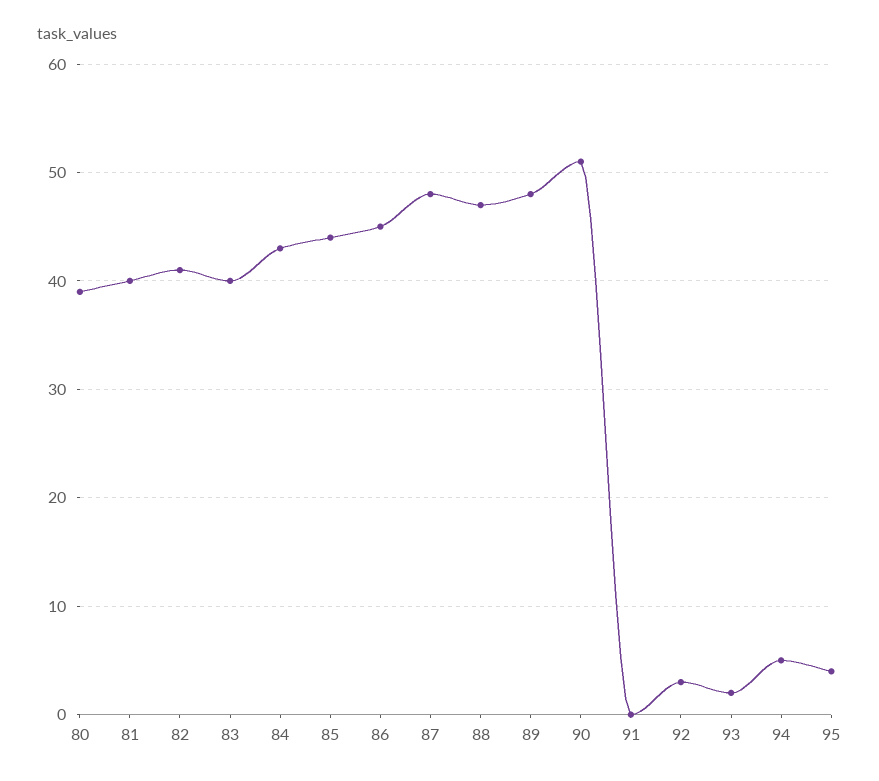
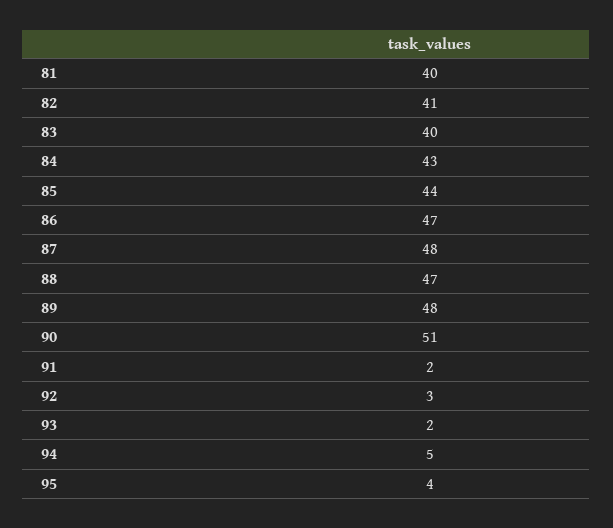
80: 39 -> none
86: 45 -> 47
91: 0 -> 2

